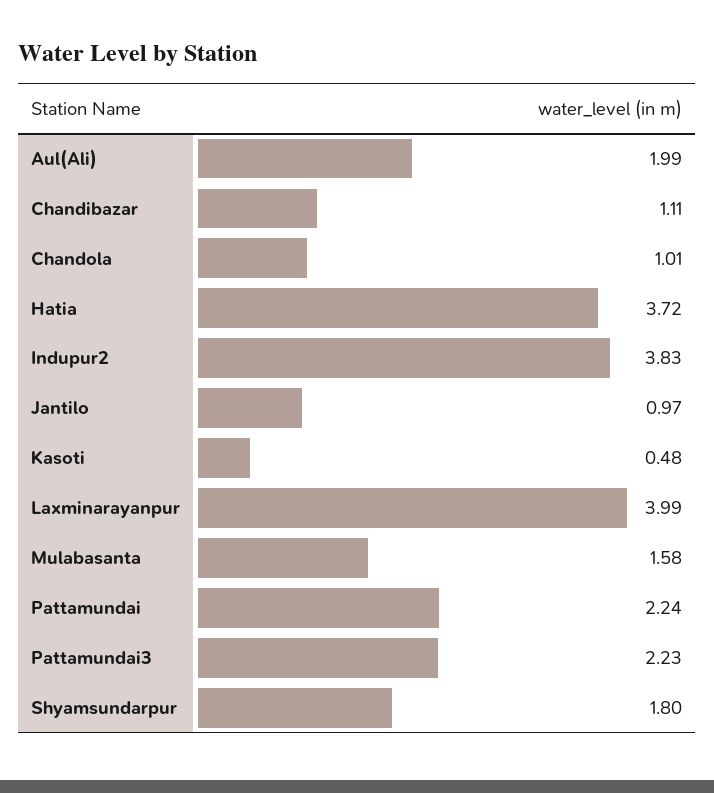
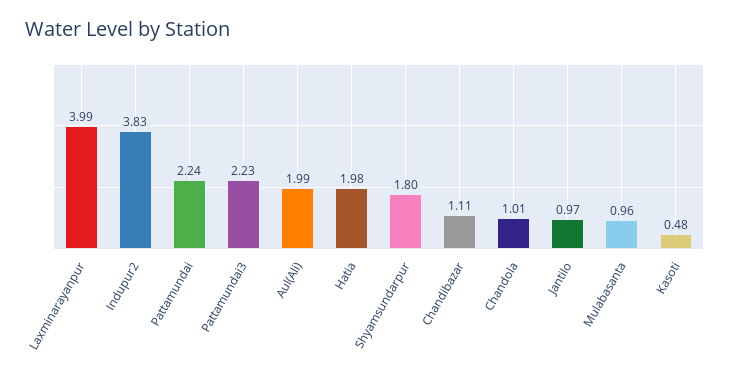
Hatia: 3.72 -> 1.98
Mulabasanta: 1.58 -> 0.96

